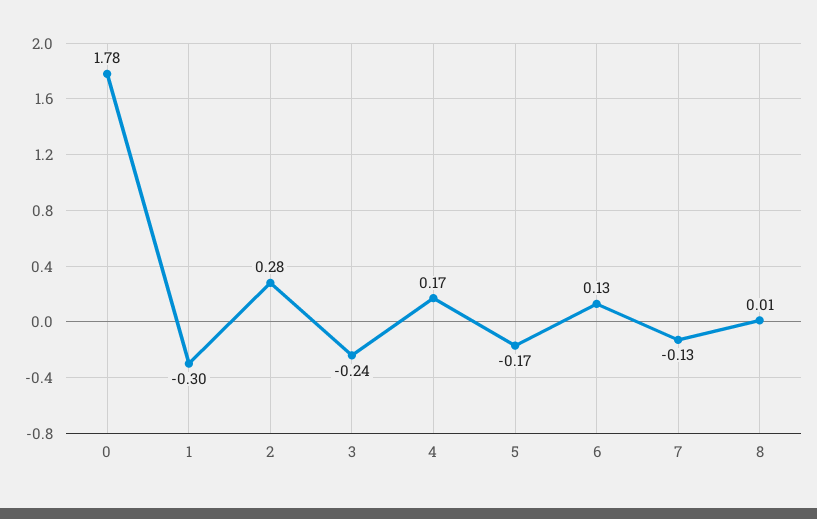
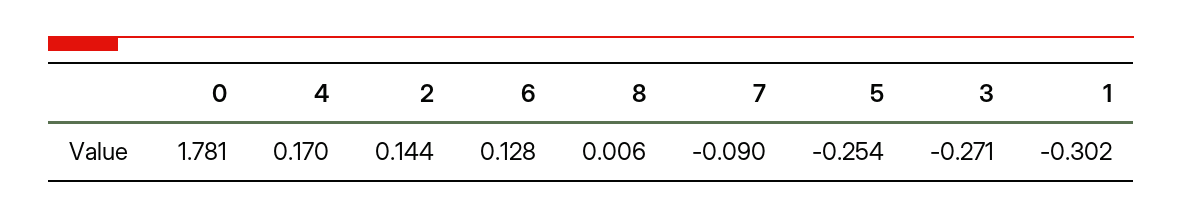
2: 0.28 -> 0.144
3: -0.24 -> -0.271
5: -0.17 -> -0.254
7: -0.13 -> -0.09

